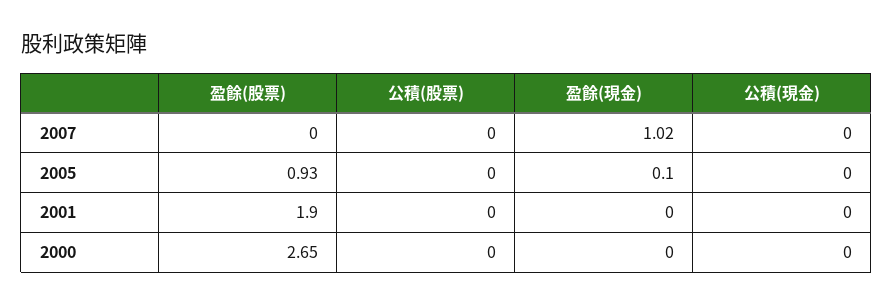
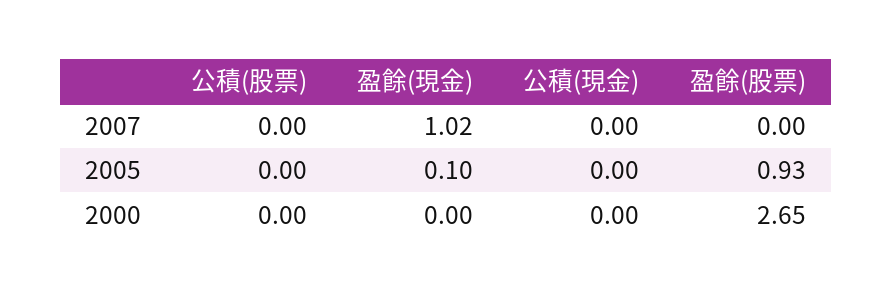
盈餘(股票), 2001: 1.9 -> none
公積(股票), 2001: 0 -> none
盈餘(現金), 2001: 0 -> none
公積(現金), 2001: 0 -> none

